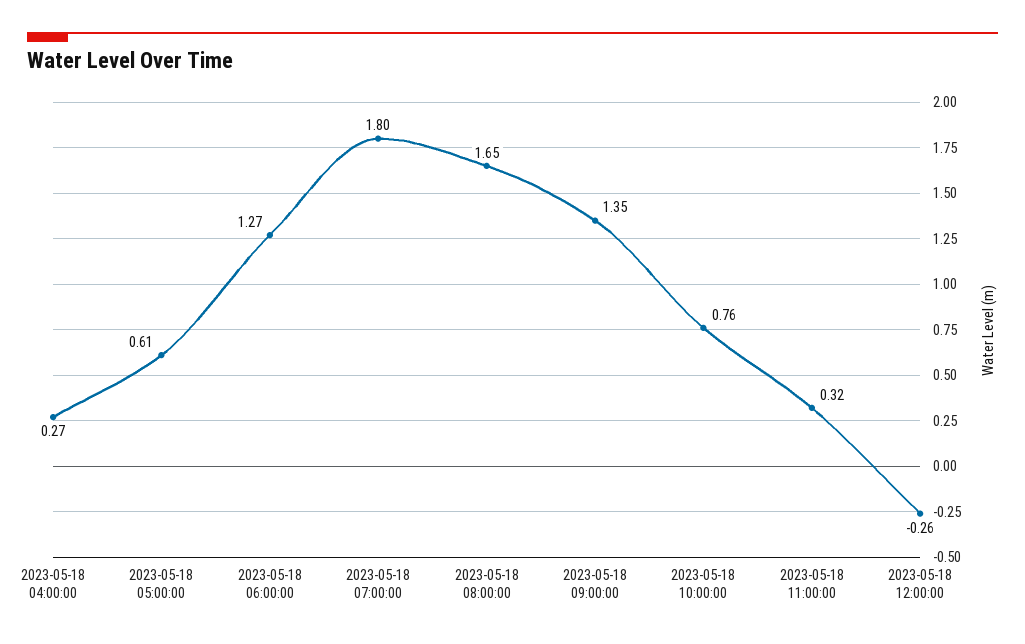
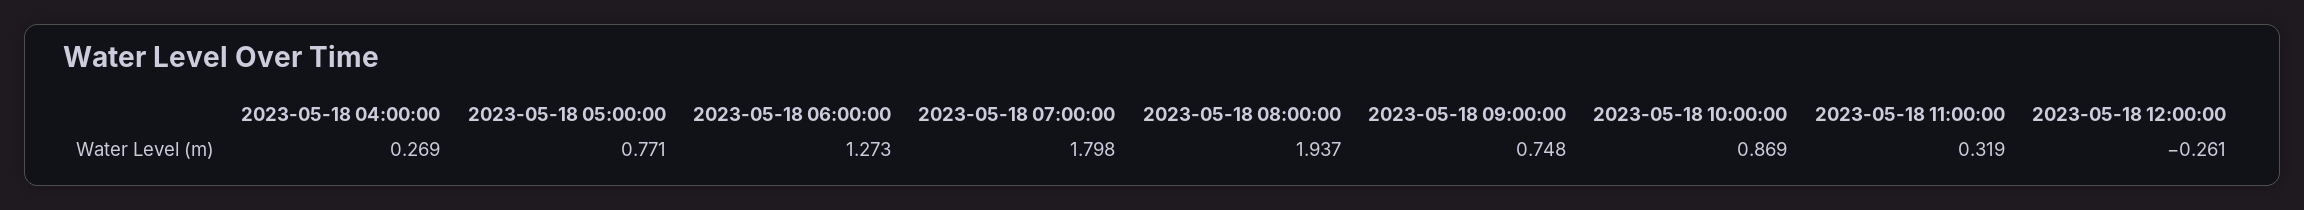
2023-05-18 05:00:00: 0.61 -> 0.771
2023-05-18 08:00:00: 1.65 -> 1.937
2023-05-18 09:00:00: 1.35 -> 0.748
2023-05-18 10:00:00: 0.76 -> 0.869

